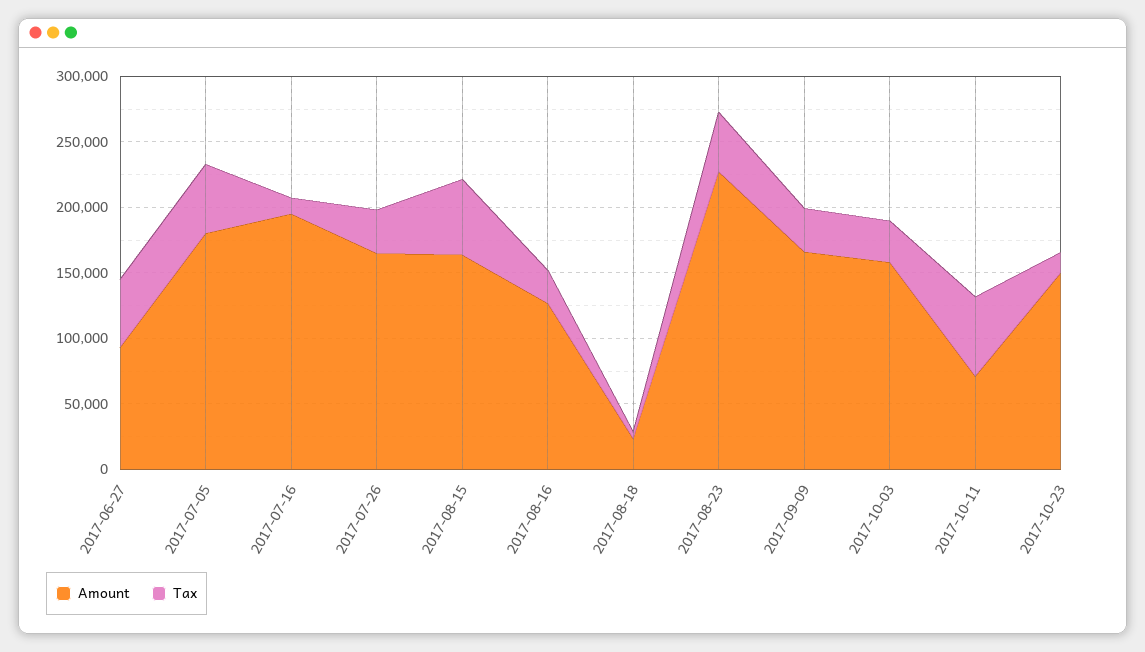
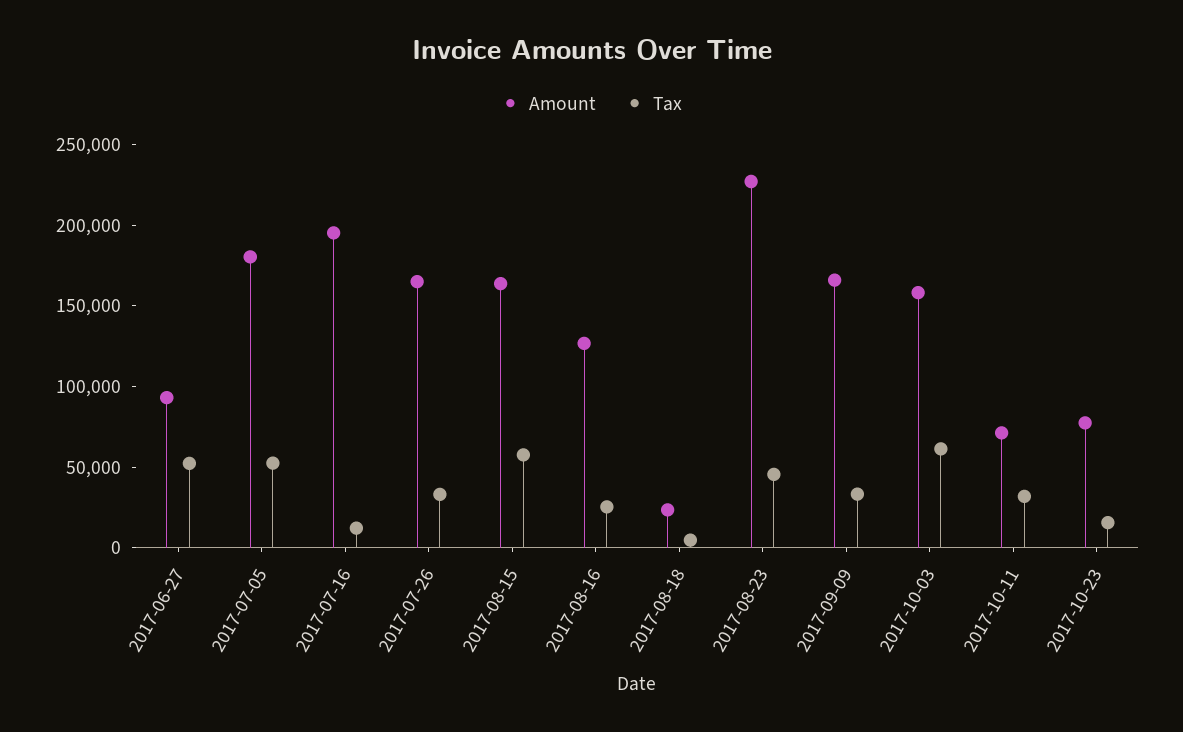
Tax, 2017-10-03: 30000 -> 60000
Tax, 2017-10-11: 60000 -> 30000
Amount, 2017-10-23: 150000 -> 80000

